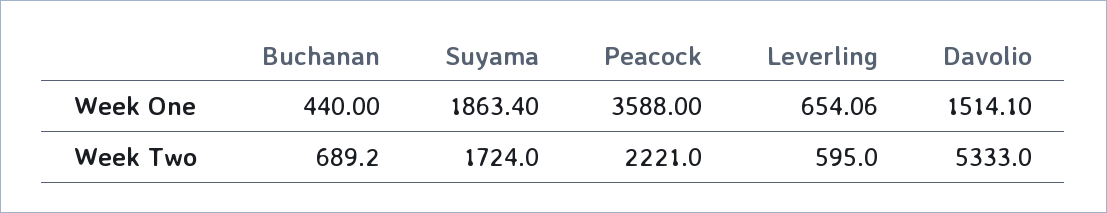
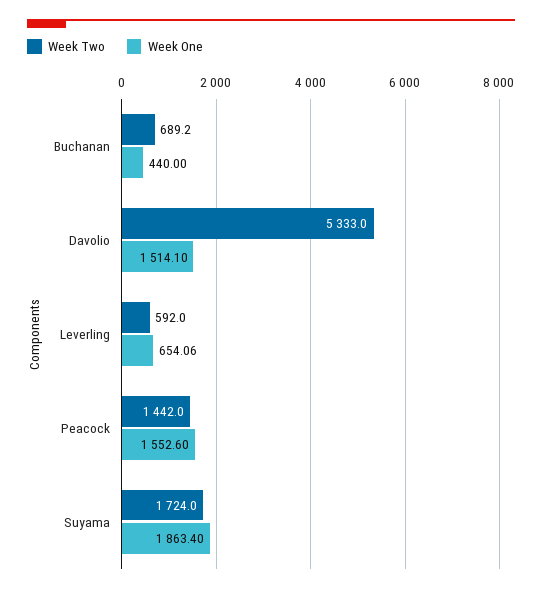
Week One, Peacock: 3588 -> 1552.6
Week Two, Peacock: 2221 -> 1442
Week Two, Leverling: 595 -> 592

